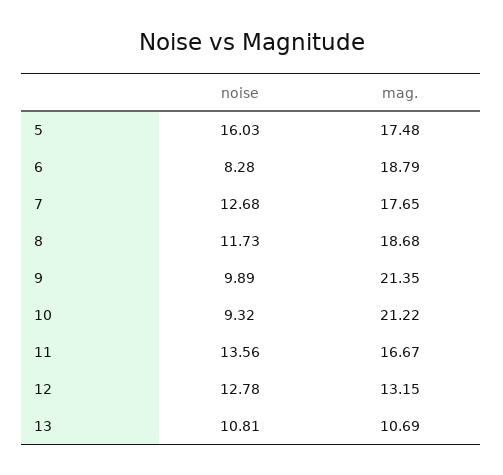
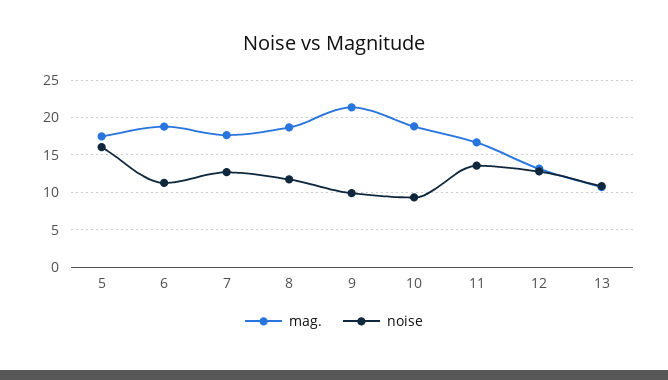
noise, 6: 8.28 -> 11
mag., 10: 21.22 -> 19

